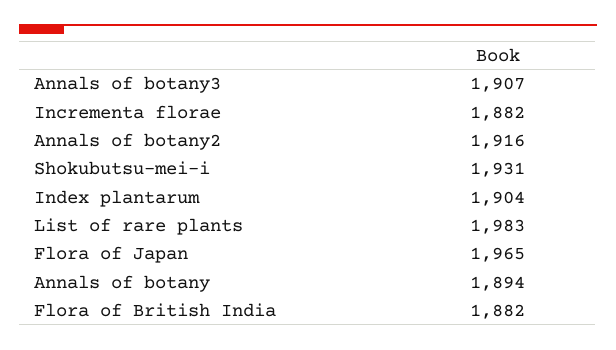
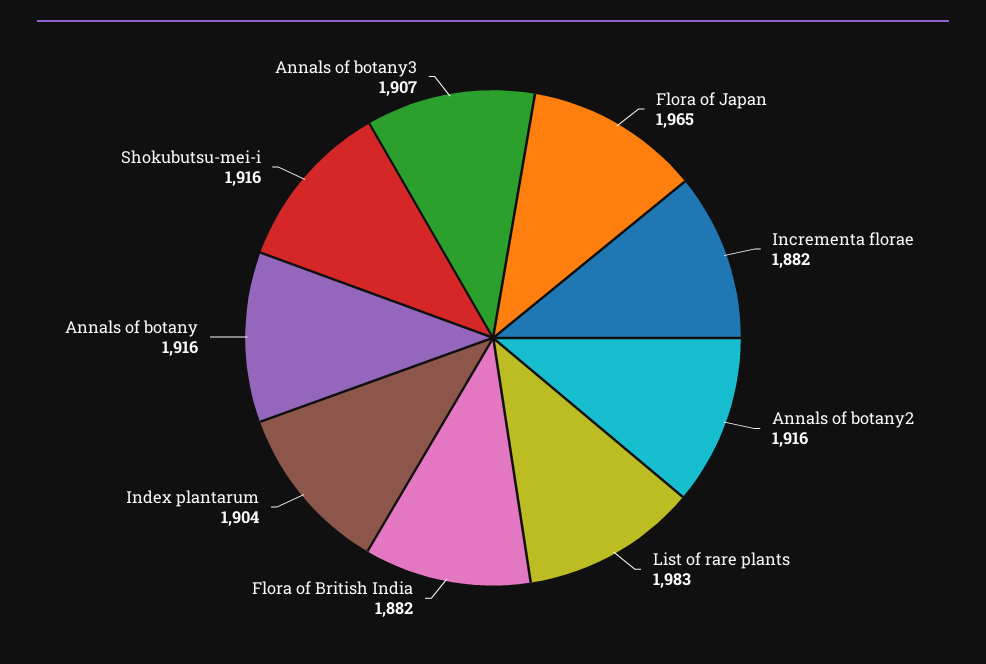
Shokubutsu-mei-i: 1931 -> 1916
Annals of botany: 1894 -> 1916

